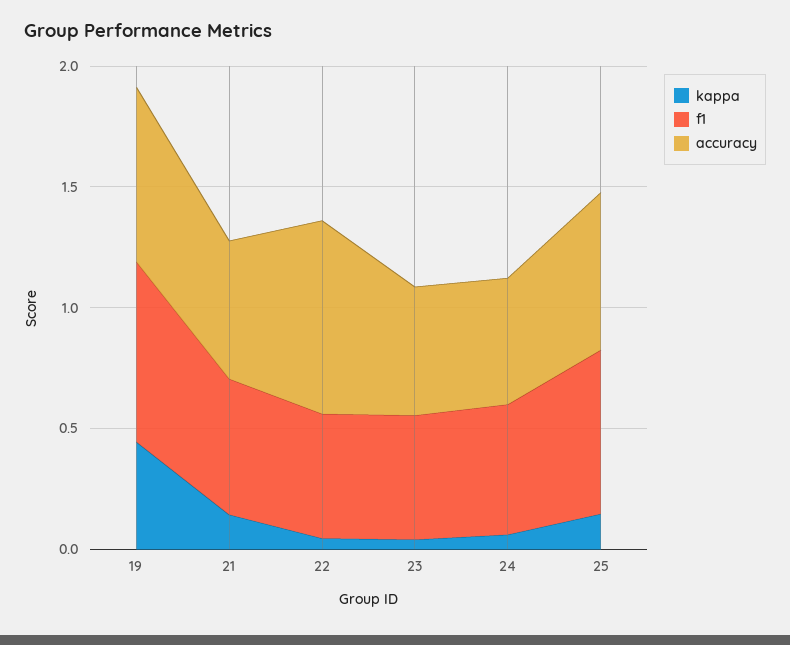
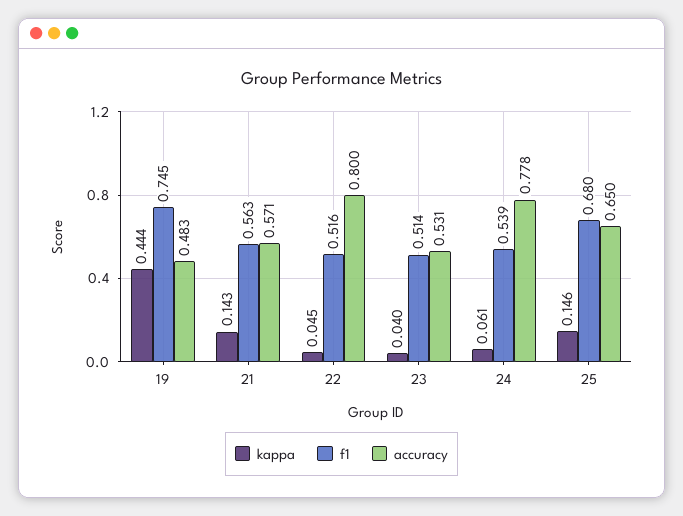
accuracy, 19: 0.7 -> 0.483
accuracy, 24: 0.5 -> 0.778

